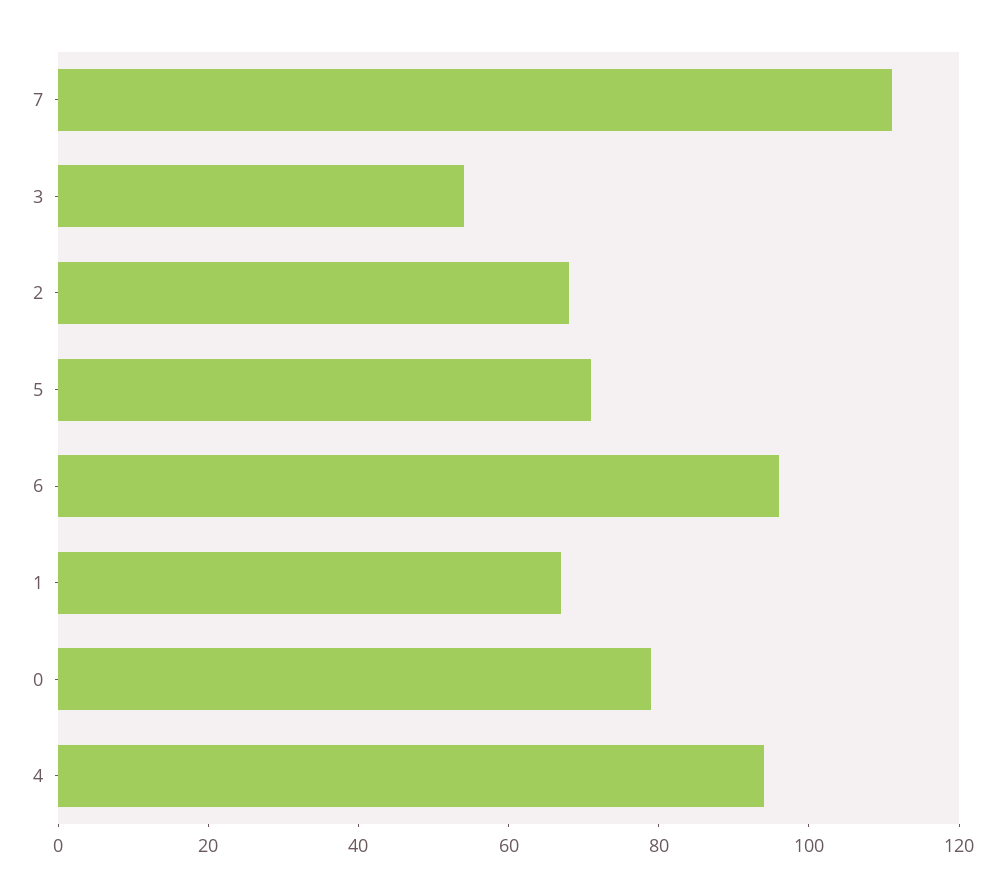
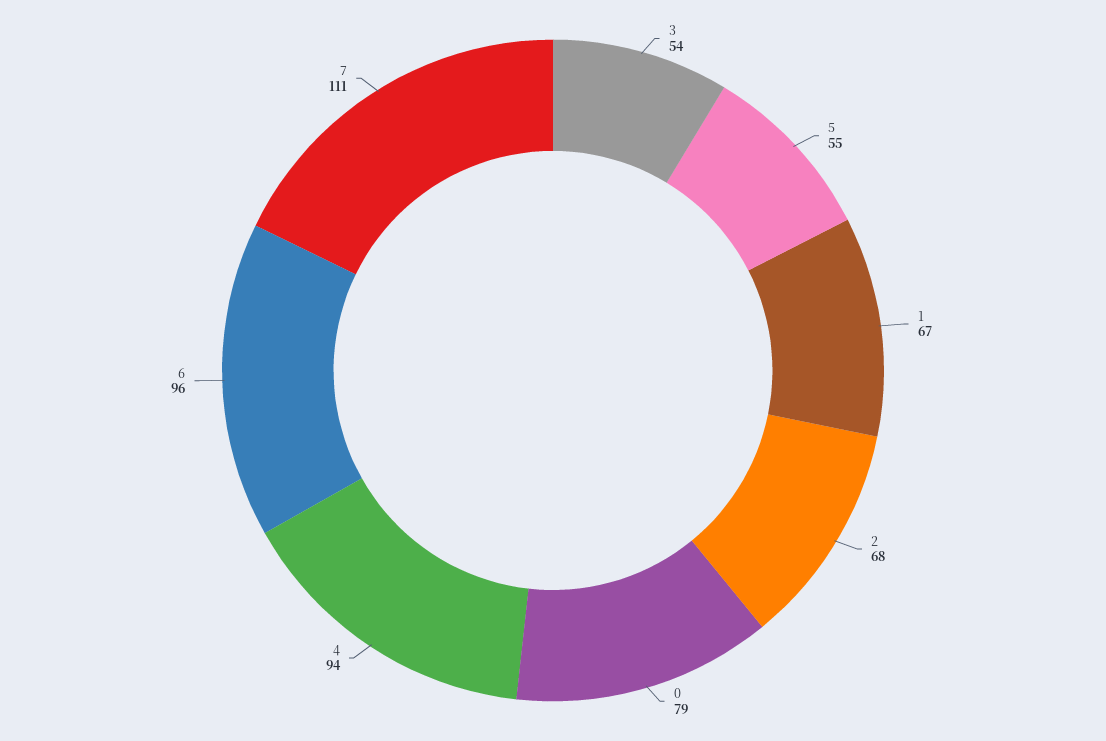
5: 70 -> 55

